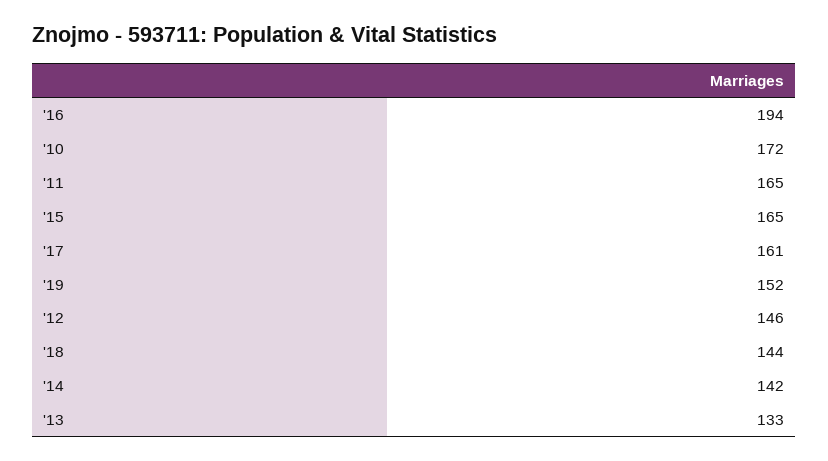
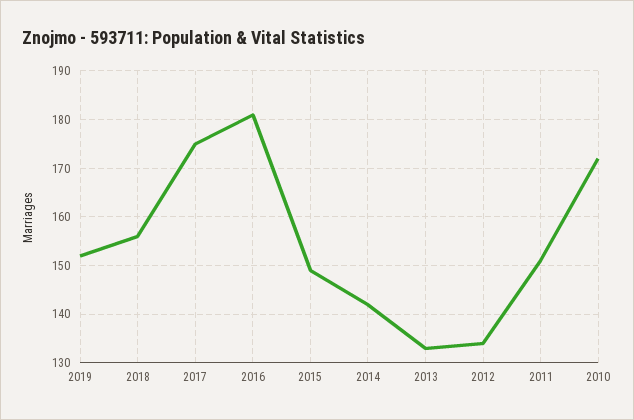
'16: 194 -> 180
'11: 165 -> 150
'15: 165 -> 150
'17: 161 -> 175
'12: 146 -> 135
'18: 144 -> 155

